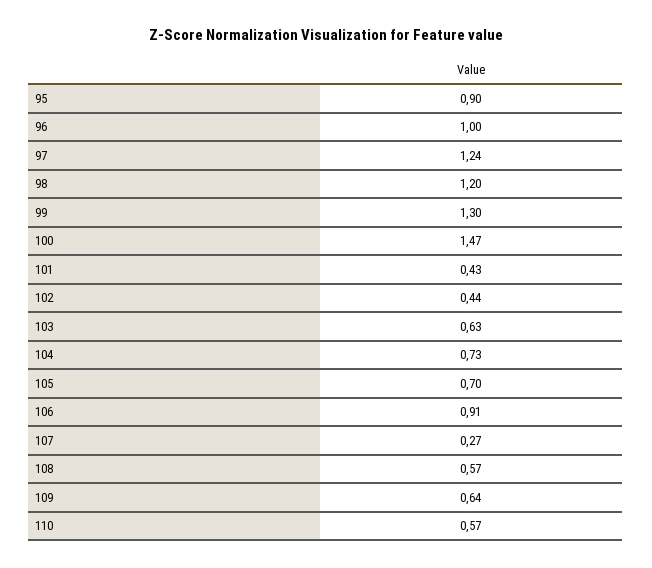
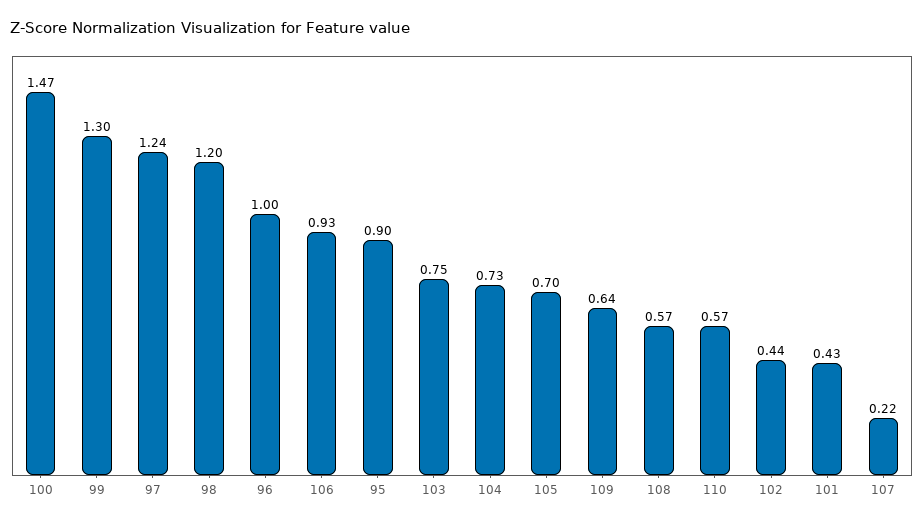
103: 0.63 -> 0.75
106: 0.91 -> 0.93
107: 0.27 -> 0.22

